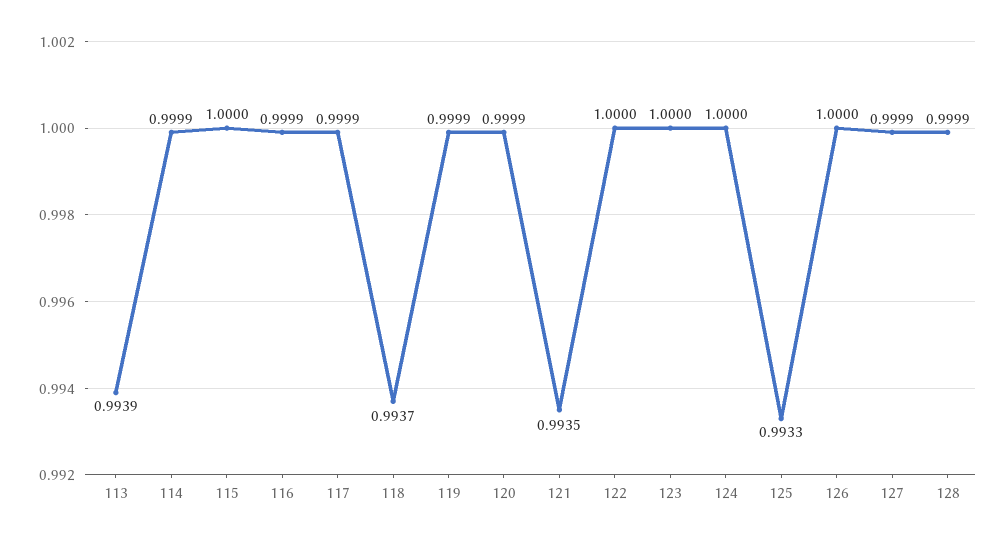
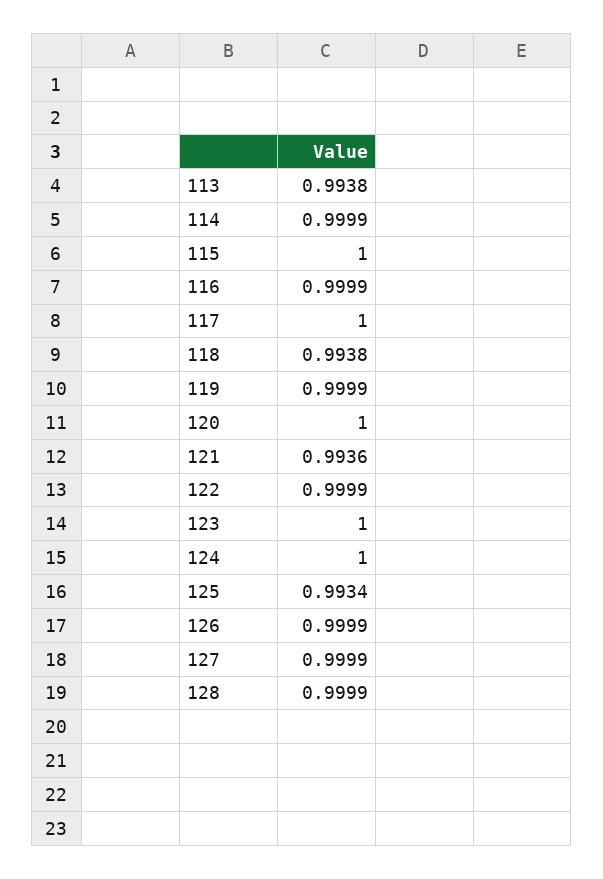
113: 0.9939 -> 0.9938
117: 0.9999 -> 1
118: 0.9937 -> 0.9938
120: 0.9999 -> 1
121: 0.9935 -> 0.9936
122: 1 -> 0.9999
125: 0.9933 -> 0.9934
126: 1 -> 0.9999

